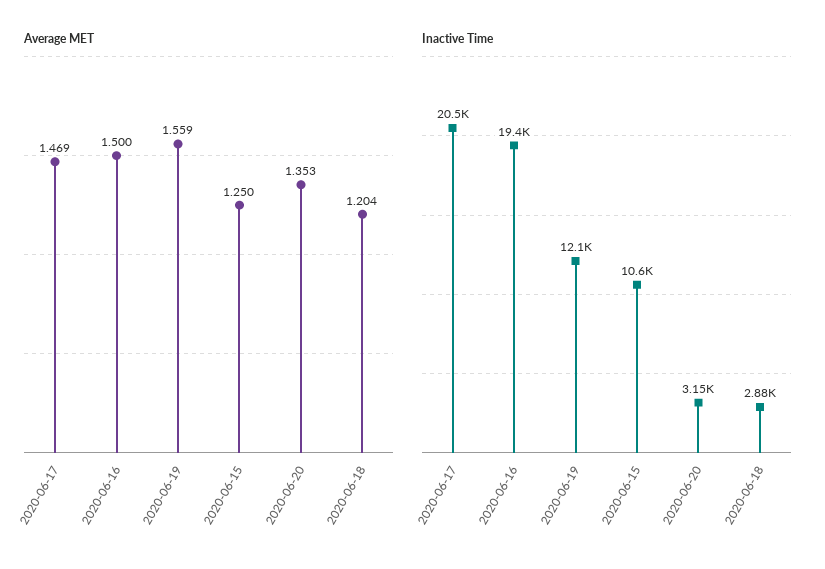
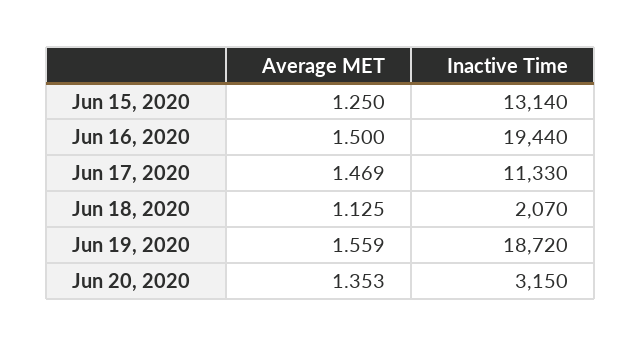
Average MET, 2020-06-18: 1.204 -> 1.125
Inactive Time, 2020-06-17: 20500 -> 11330
Inactive Time, 2020-06-19: 12100 -> 18720
Inactive Time, 2020-06-15: 10600 -> 13140
Inactive Time, 2020-06-18: 2880 -> 2070

